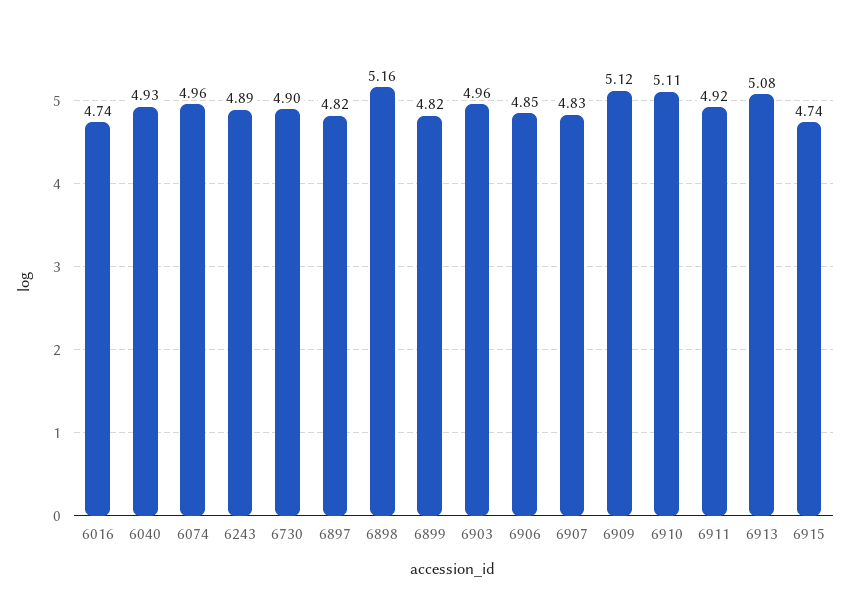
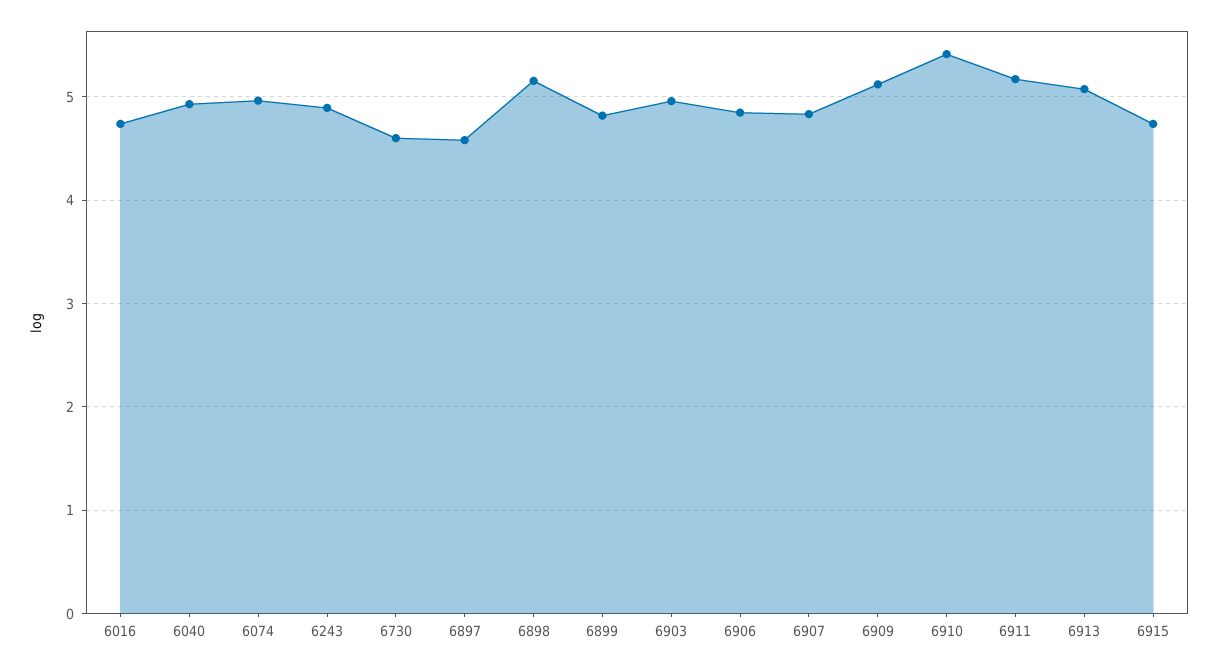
6730: 4.9 -> 4.6
6897: 4.82 -> 4.6
6910: 5.11 -> 5.4
6911: 4.92 -> 5.2

